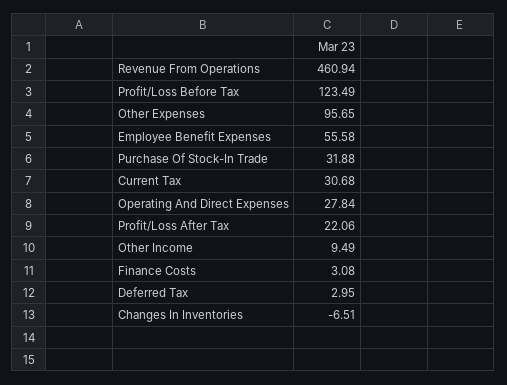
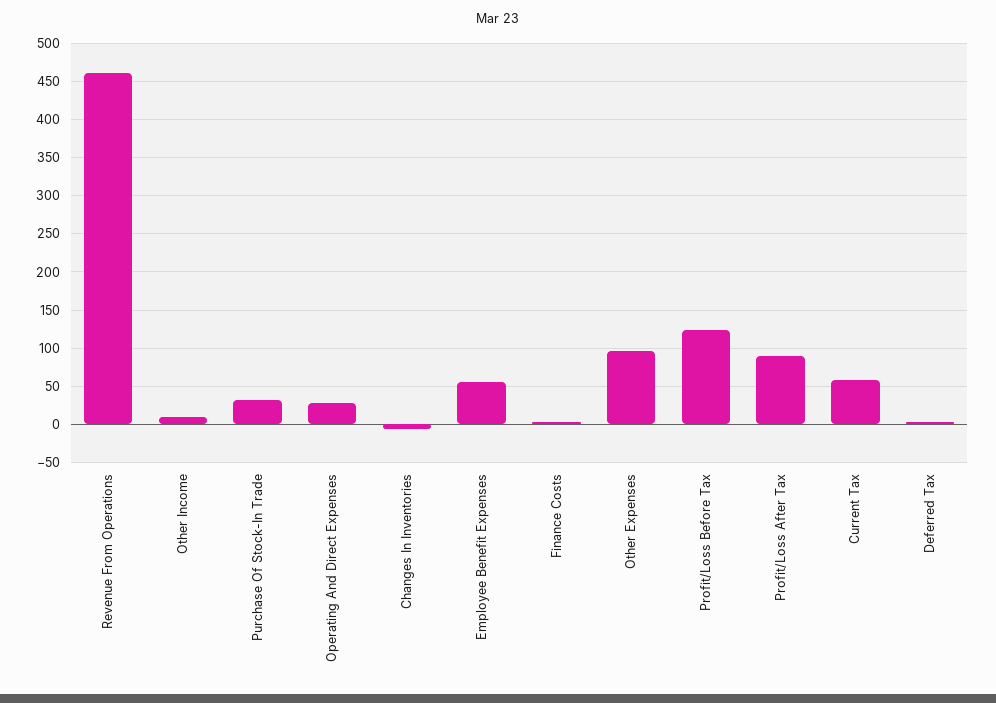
Current Tax: 30.68 -> 60
Profit/Loss After Tax: 22.06 -> 90

